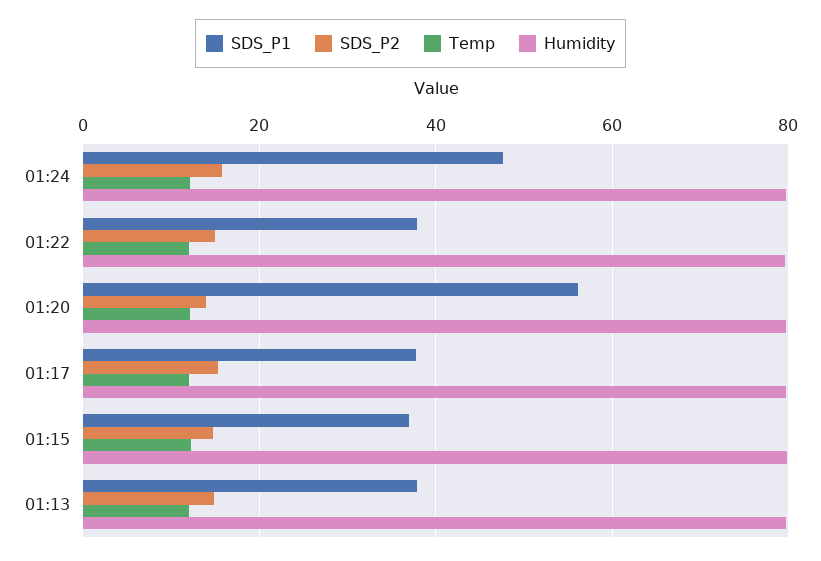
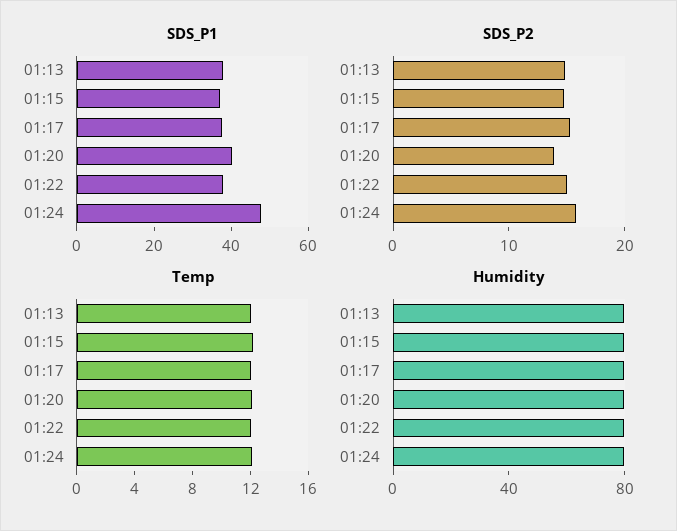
SDS_P1, 01:20: 56 -> 40

